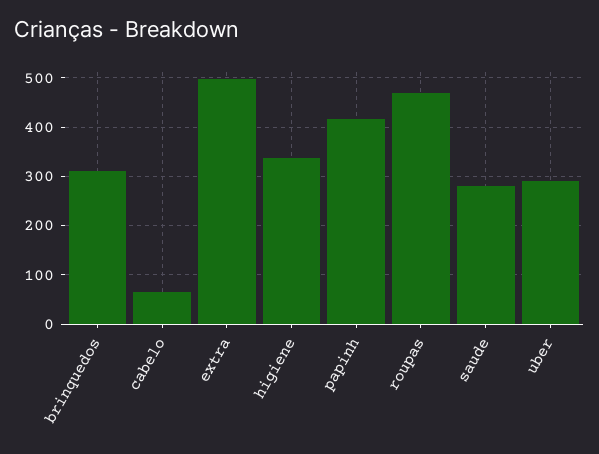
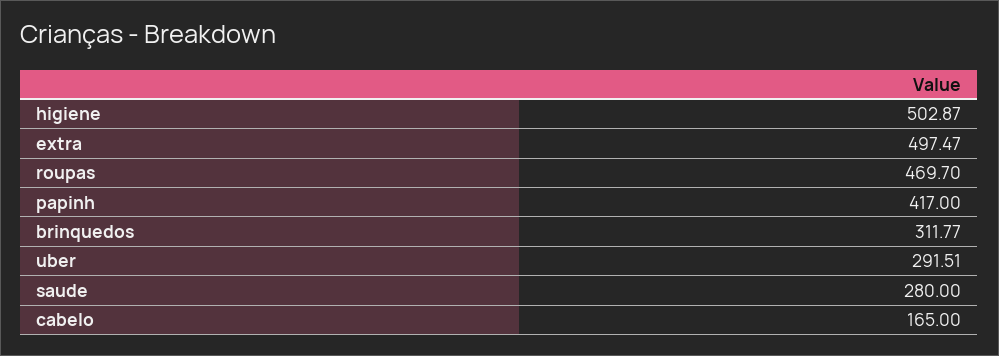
cabelo: 60 -> 165
higiene: 340 -> 502.87

